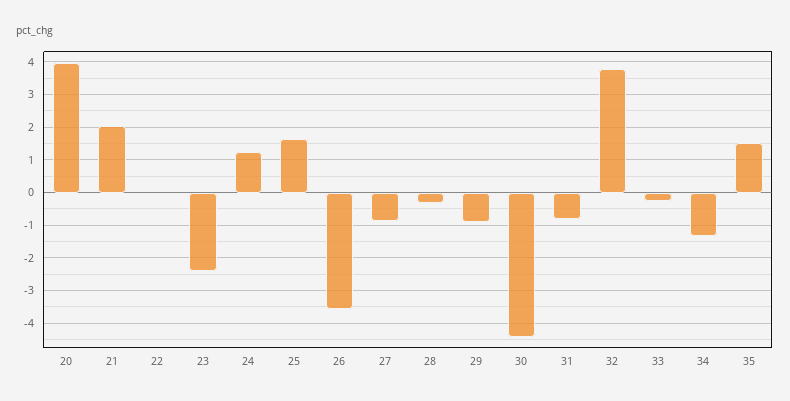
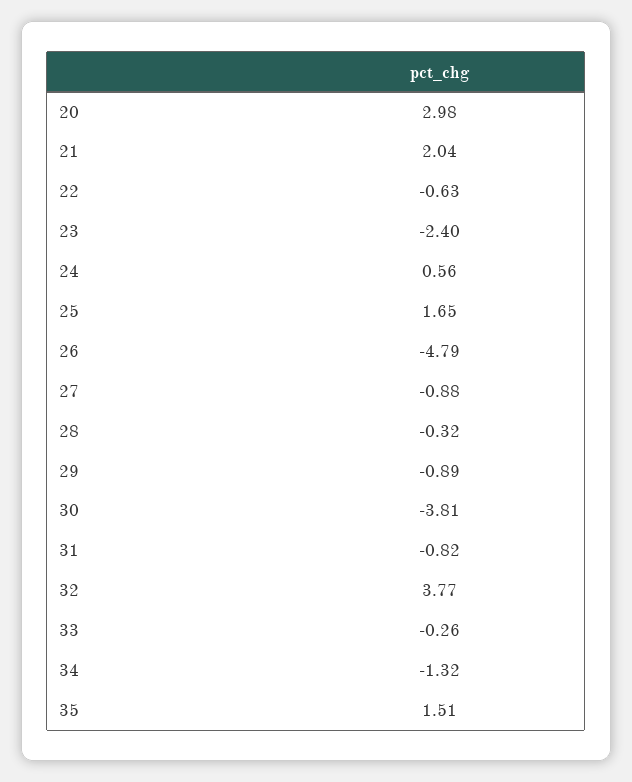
20: 4 -> 2.98
22: 0 -> -0.63
24: 1.2 -> 0.56
26: -3.6 -> -4.79
30: -4.4 -> -3.81

